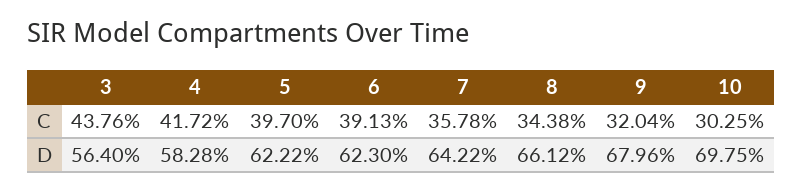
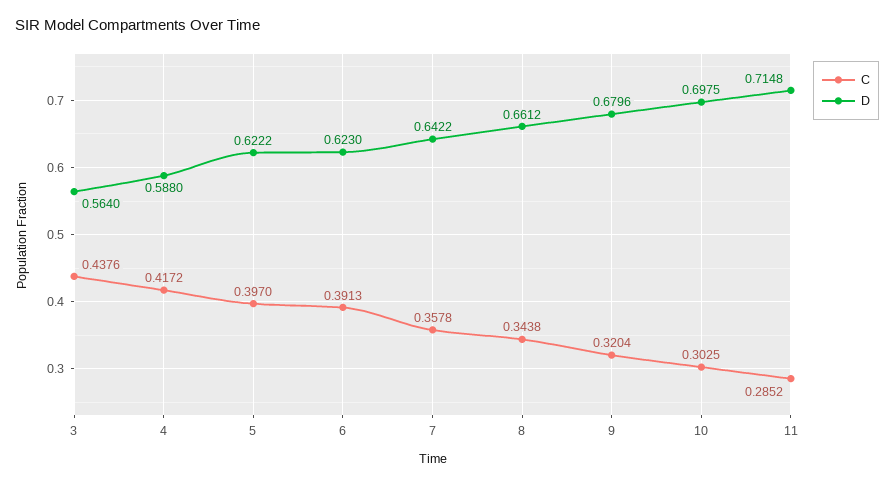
D, 4: 0.5828 -> 0.588
C, 11: none -> 0.2852
D, 11: none -> 0.7148

